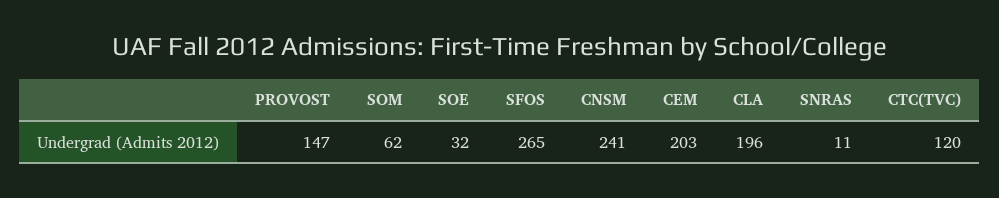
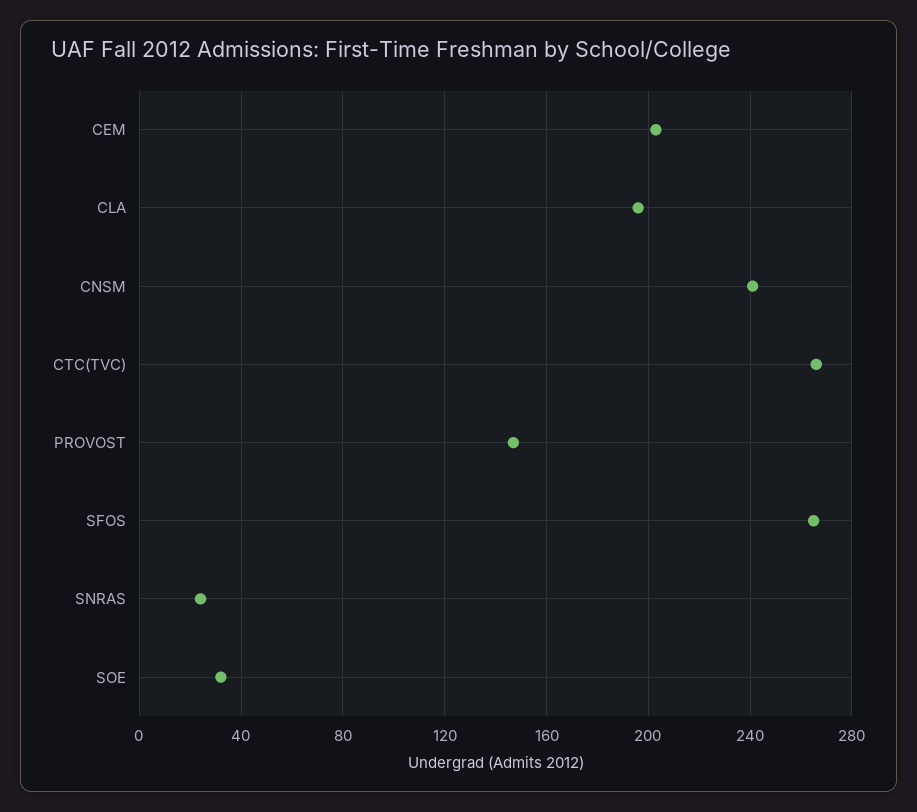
SOM: 62 -> none
SNRAS: 11 -> 25
CTC(TVC): 120 -> 265

